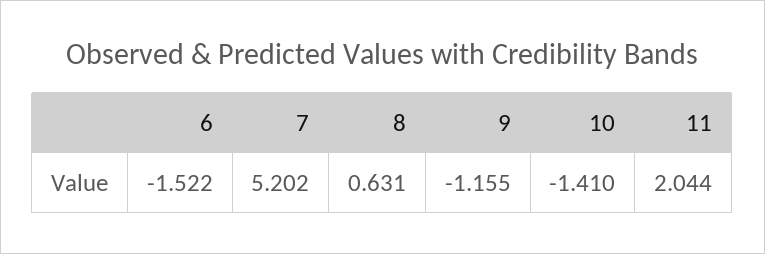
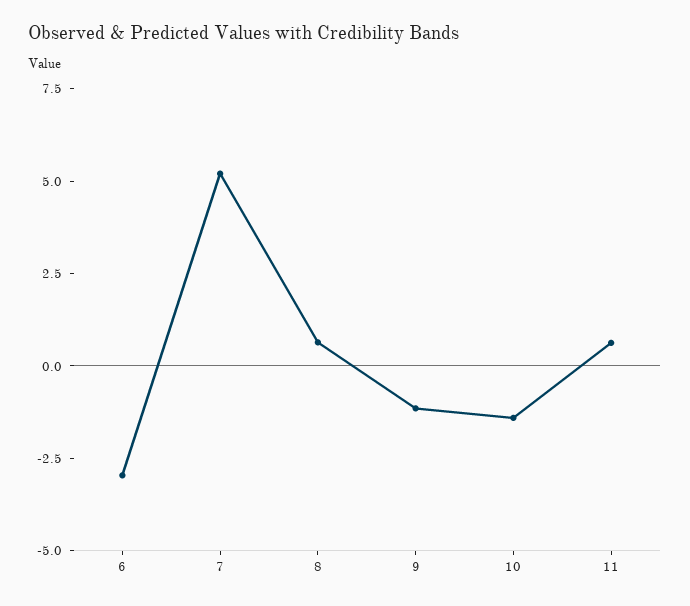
6: -1.522 -> -3
11: 2.044 -> 0.5

